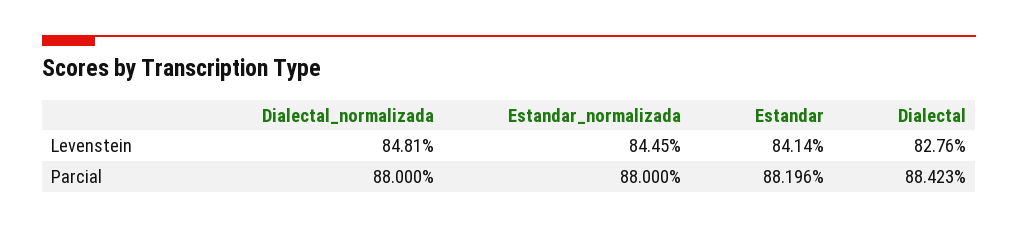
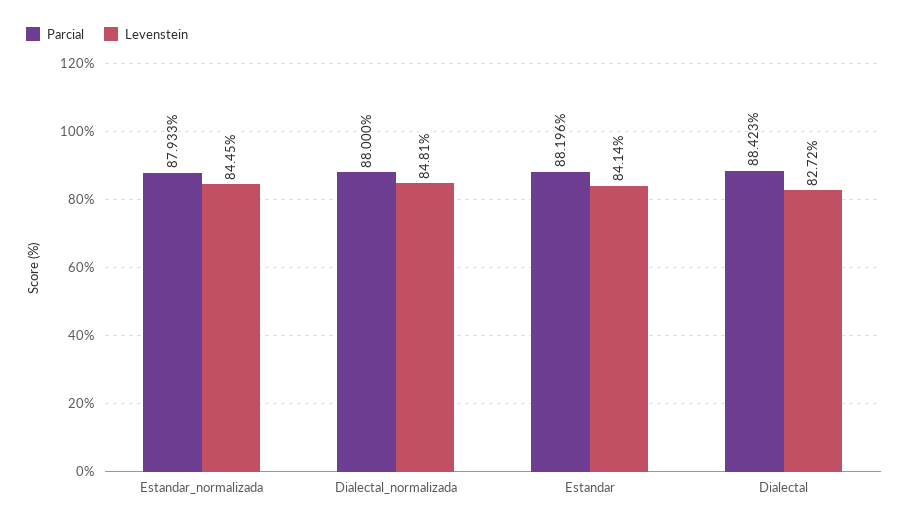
Levenstein, Dialectal: 82.76 -> 82.72
Parcial, Estandar_normalizada: 88 -> 87.933

